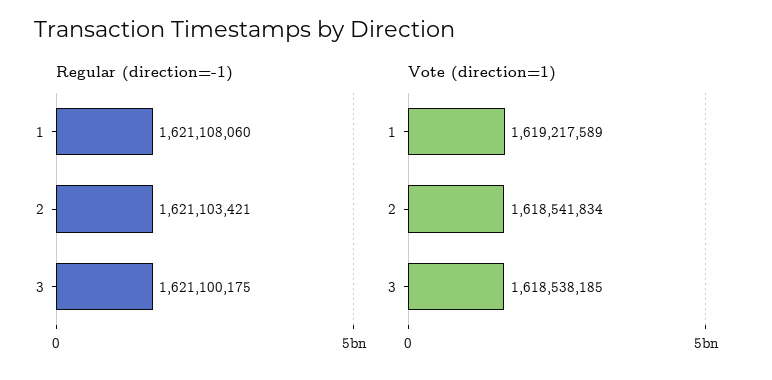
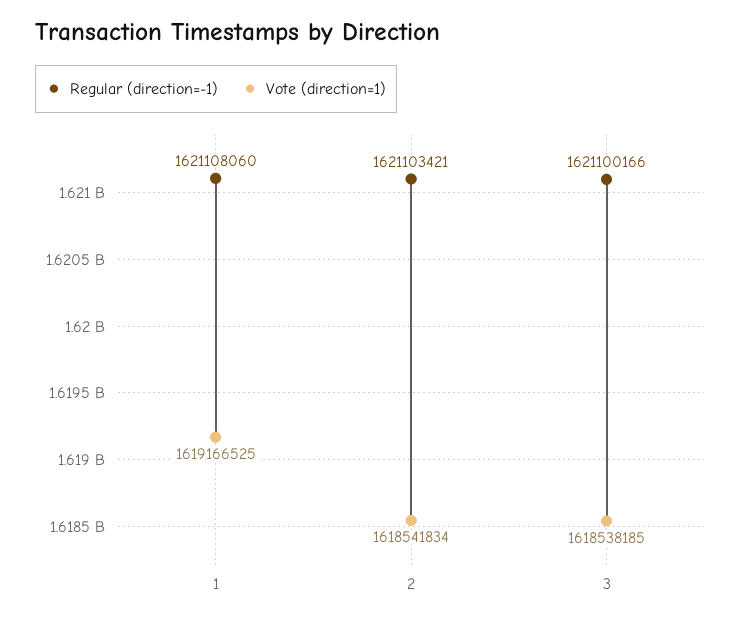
Regular (direction=-1), 3: 1621100175 -> 1621100166
Vote (direction=1), 1: 1619217589 -> 1619166525

